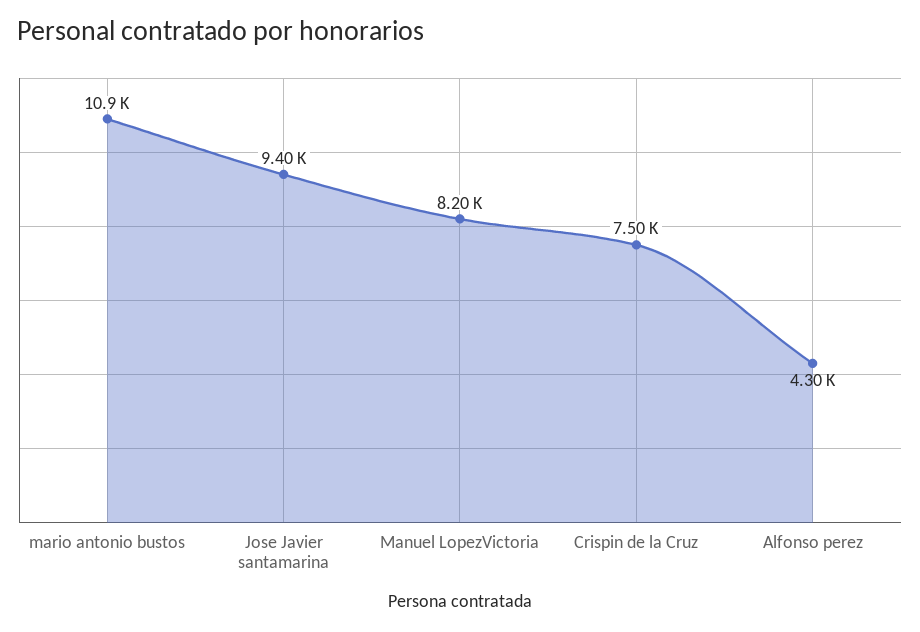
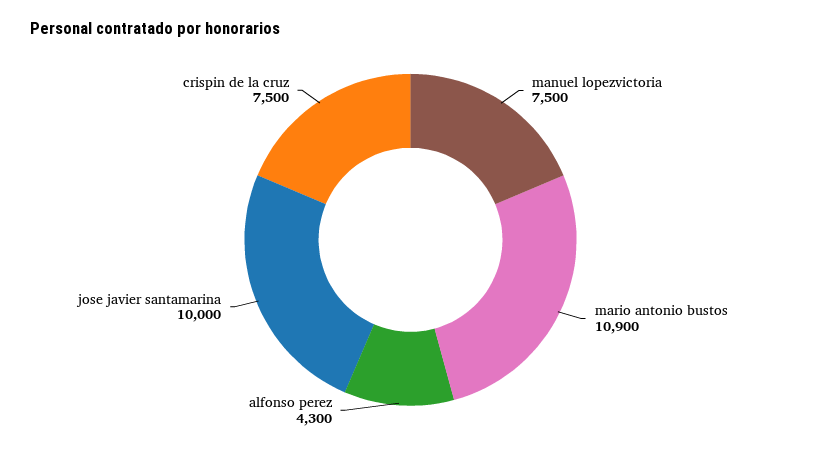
Jose Javier santamarina: 9400 -> 10000
Manuel LopezVictoria: 8200 -> 7500

